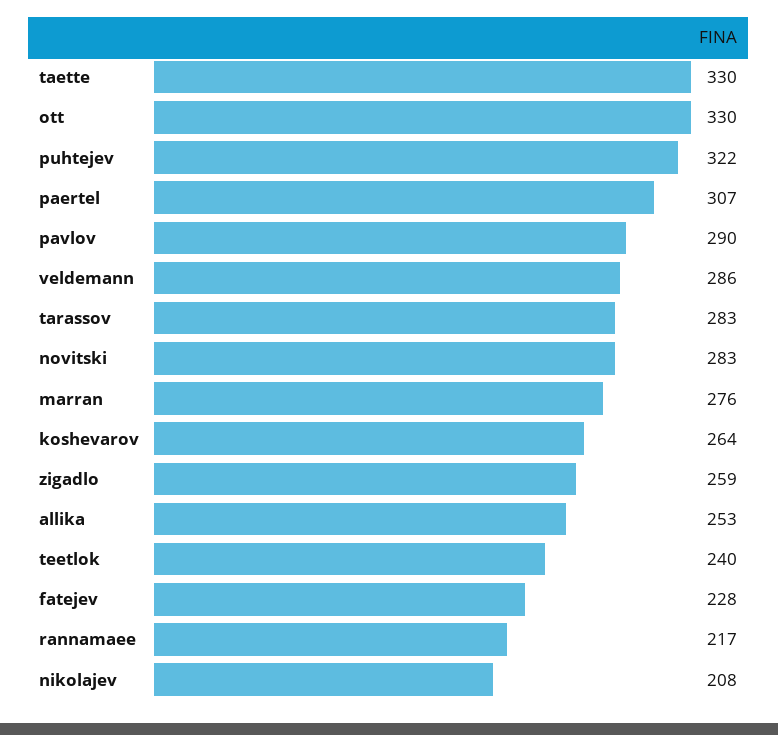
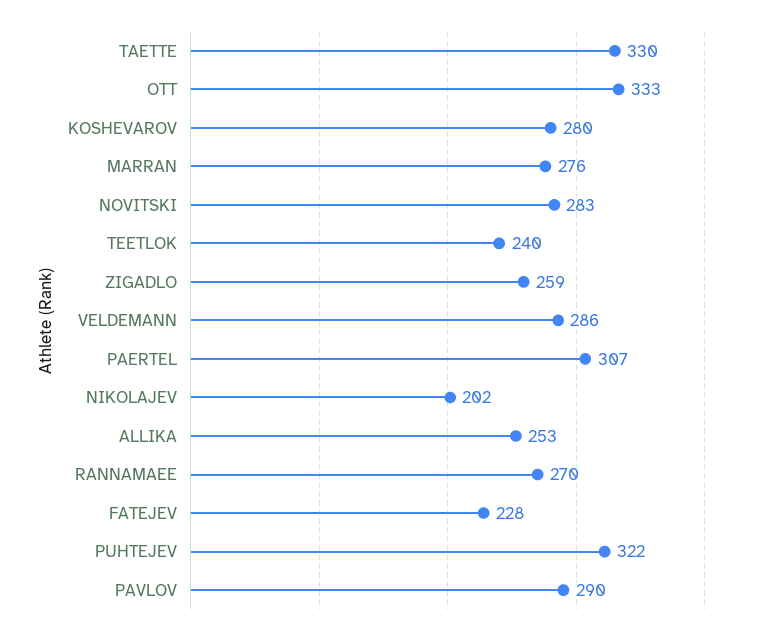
ott: 330 -> 333
tarassov: 283 -> none
koshevarov: 264 -> 280
rannamaee: 217 -> 270
nikolajev: 208 -> 202

